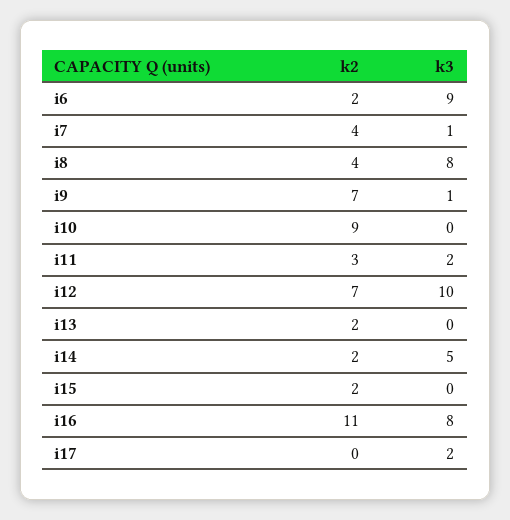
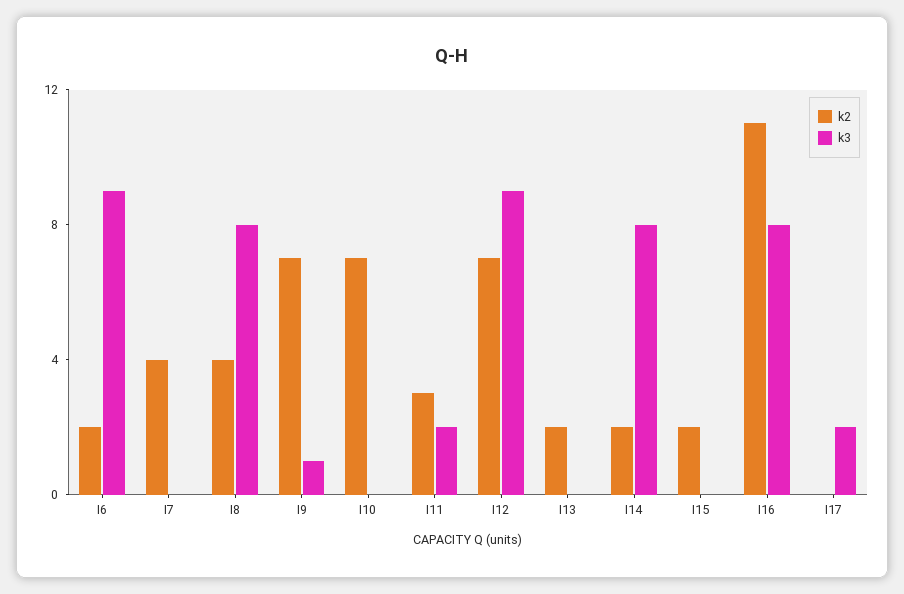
k3, i7: 1 -> 0
k2, i10: 9 -> 7
k3, i12: 10 -> 9
k3, i14: 5 -> 8

